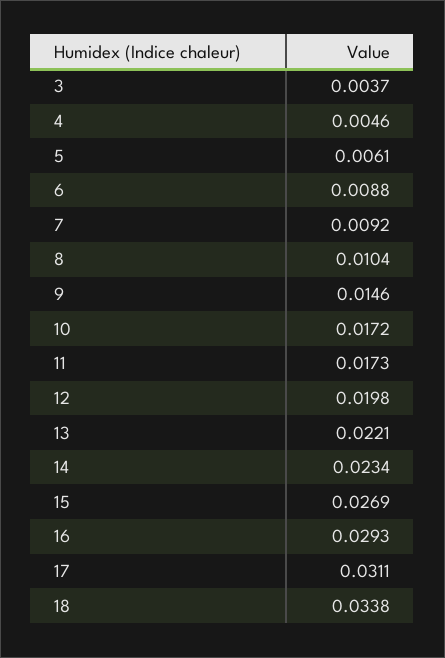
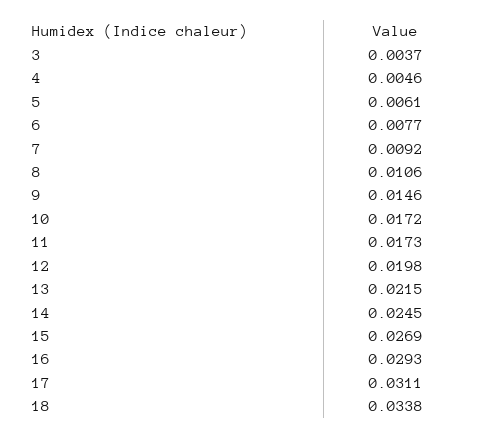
6: 0.0088 -> 0.0077
8: 0.0104 -> 0.0106
13: 0.0221 -> 0.0215
14: 0.0234 -> 0.0245

